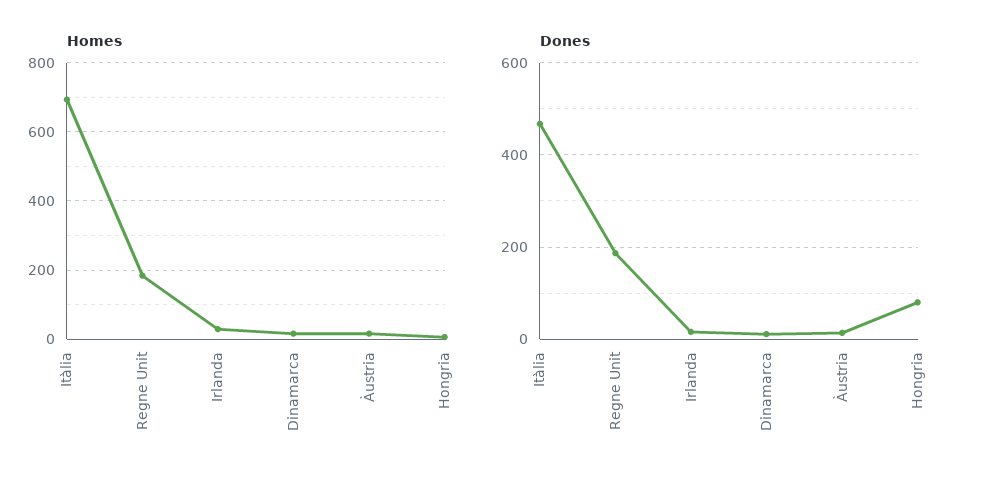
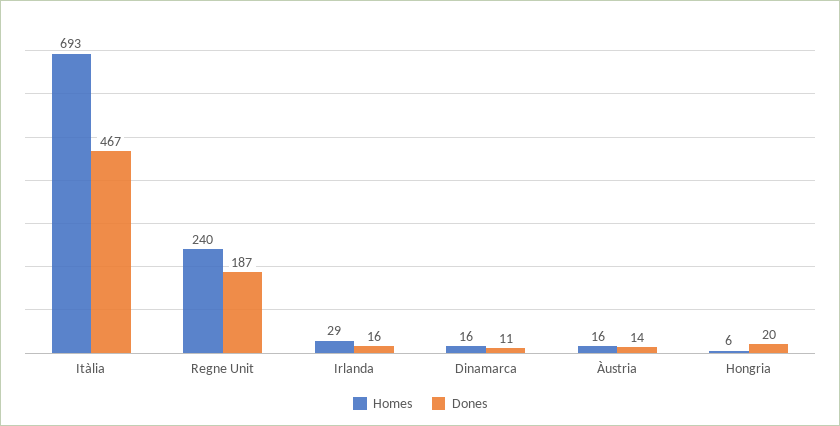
Homes, Regne Unit: 180 -> 240
Dones, Hongria: 80 -> 20

